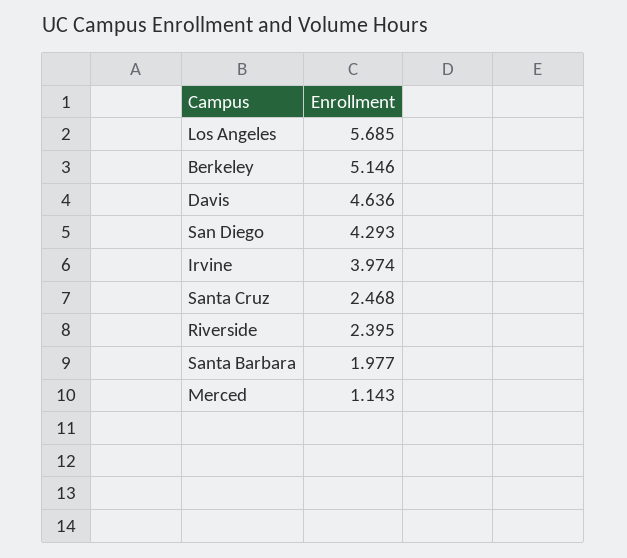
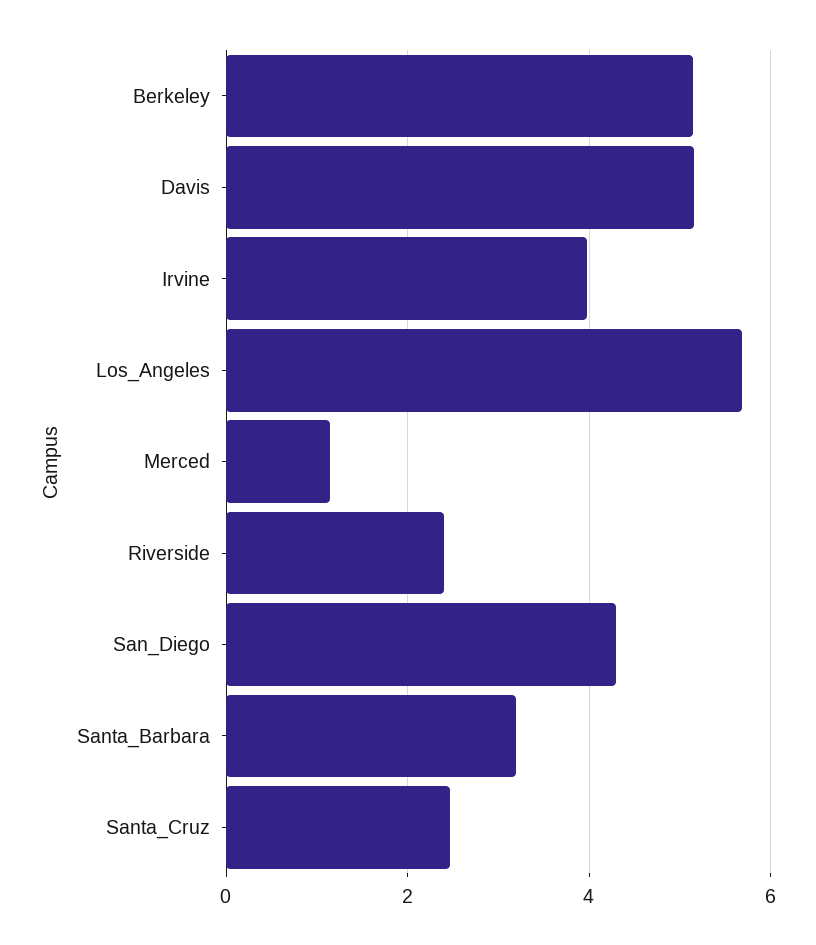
Davis: 4.636 -> 5.2
Santa Barbara: 1.977 -> 3.2

